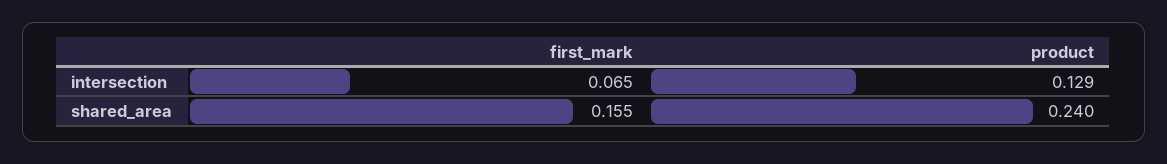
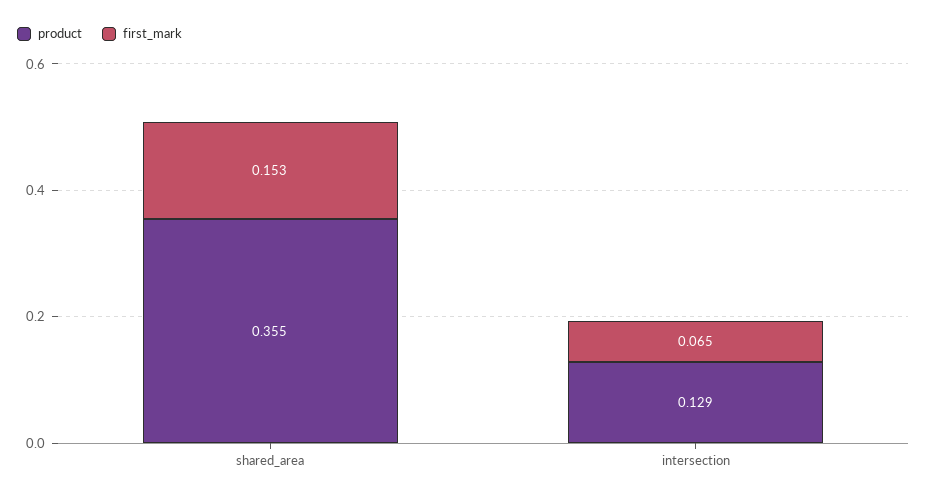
first_mark, shared_area: 0.155 -> 0.153
product, shared_area: 0.24 -> 0.355

